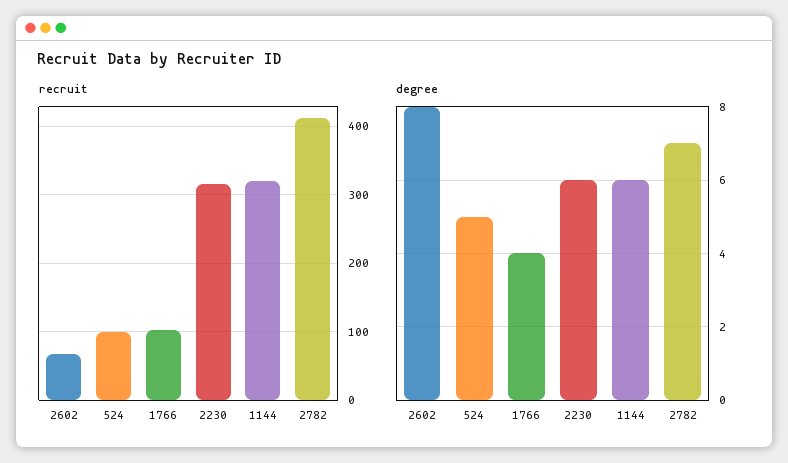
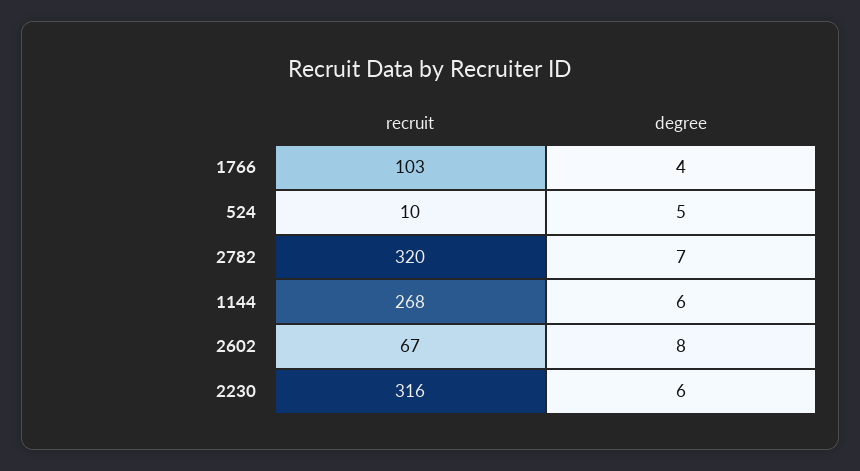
recruit, 524: 100 -> 10
recruit, 1144: 320 -> 268
recruit, 2782: 410 -> 320

